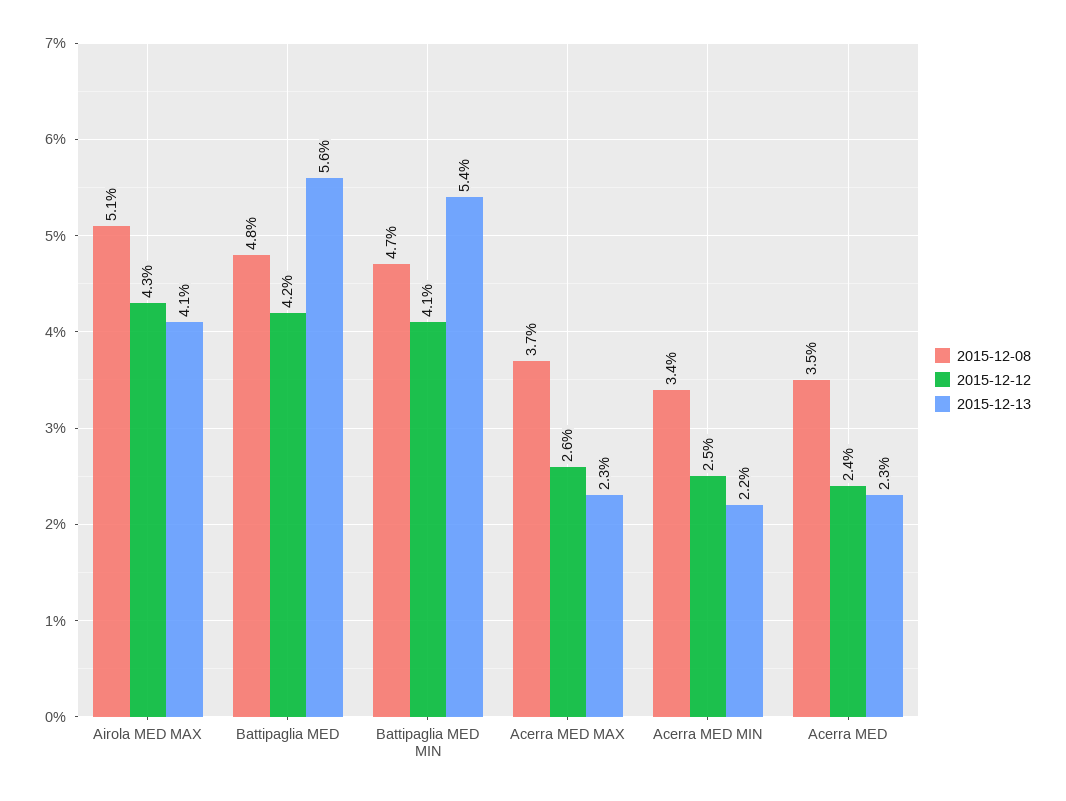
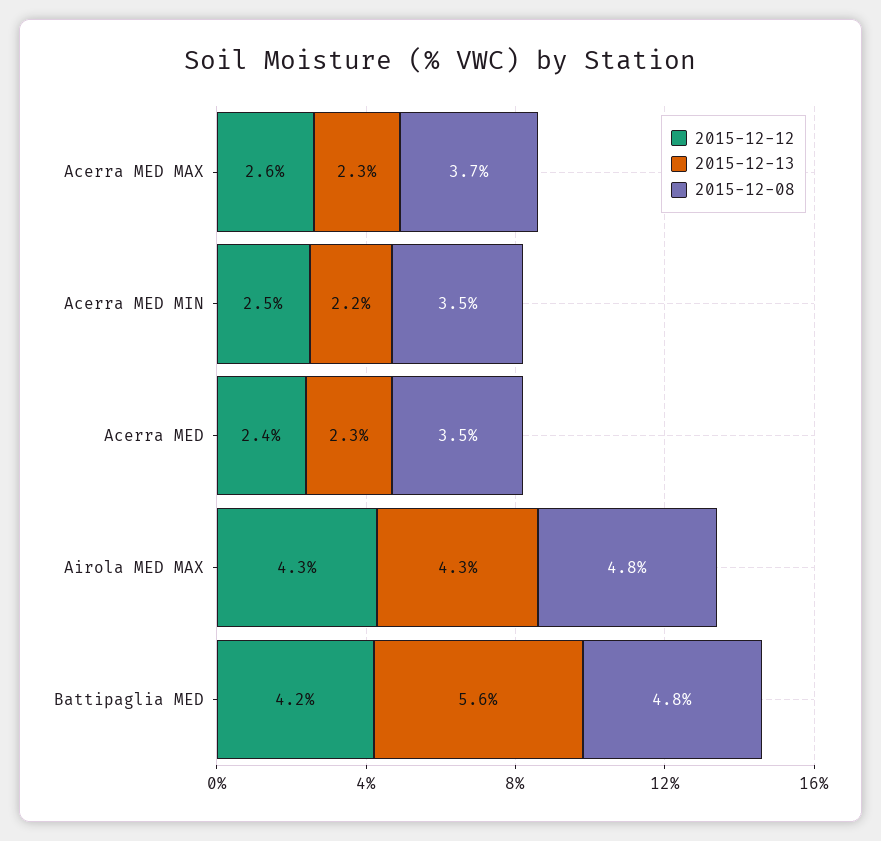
2015-12-08, Airola MED MAX: 5.1 -> 4.8
2015-12-13, Airola MED MAX: 4.1 -> 4.3
2015-12-08, Battipaglia MED MIN: 4.7 -> none
2015-12-12, Battipaglia MED MIN: 4.1 -> none
2015-12-13, Battipaglia MED MIN: 5.4 -> none
2015-12-08, Acerra MED MIN: 3.4 -> 3.5

